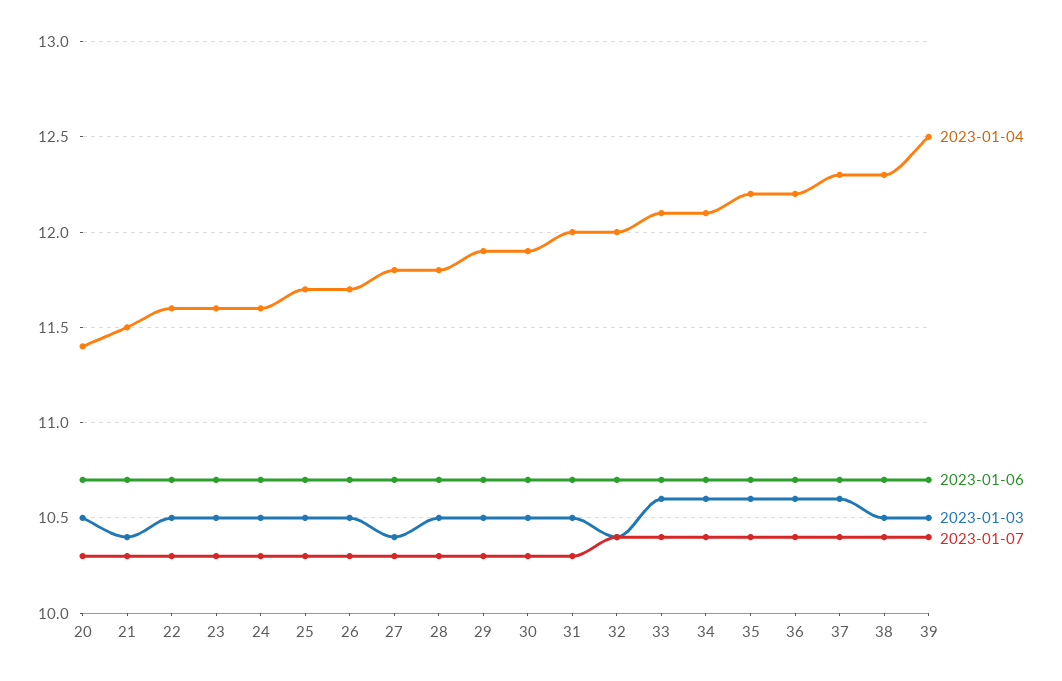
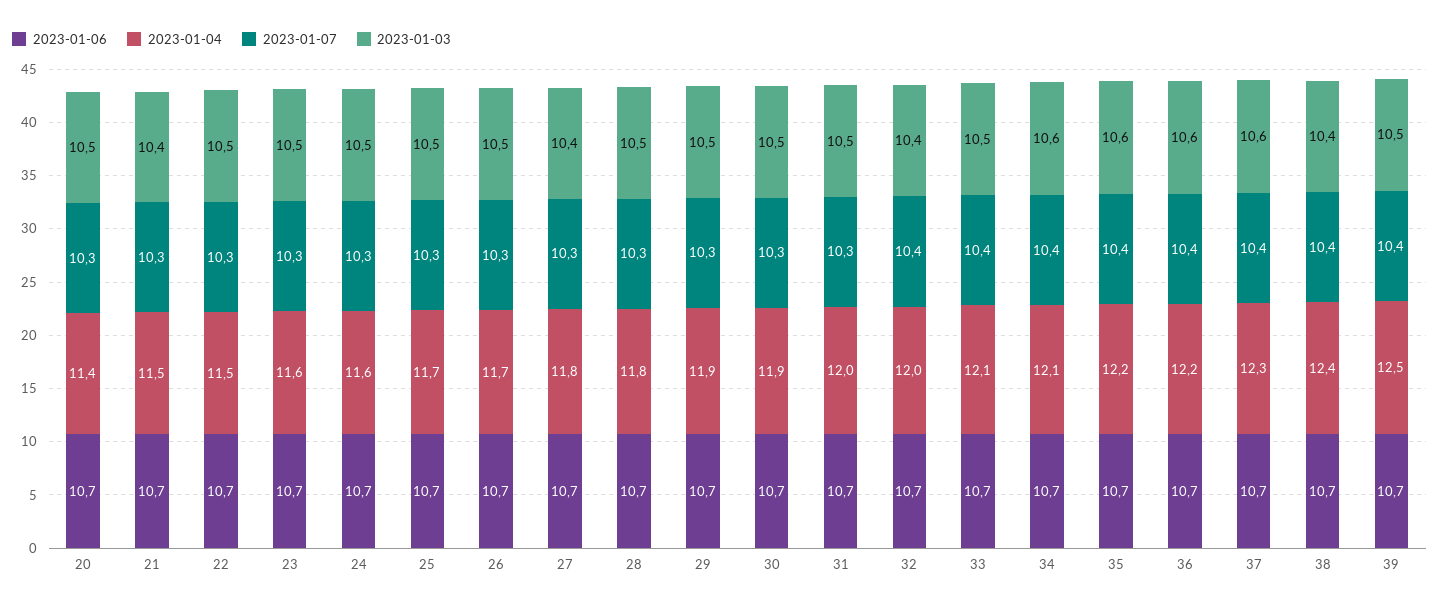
2023-01-04, 22: 11.6 -> 11.5
2023-01-03, 33: 10.6 -> 10.5
2023-01-04, 38: 12.3 -> 12.4
2023-01-03, 38: 10.5 -> 10.4

